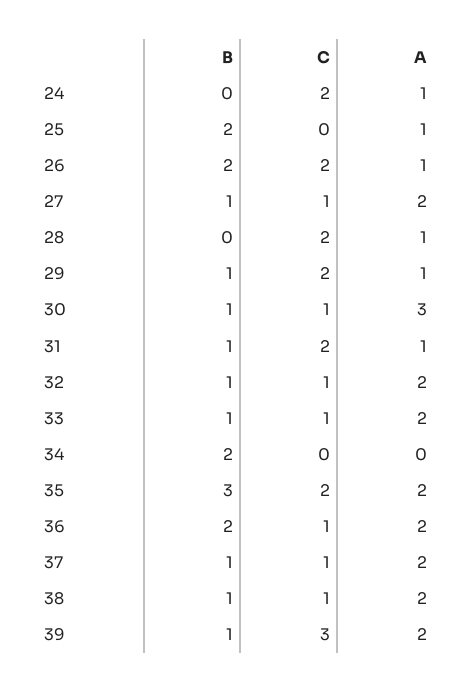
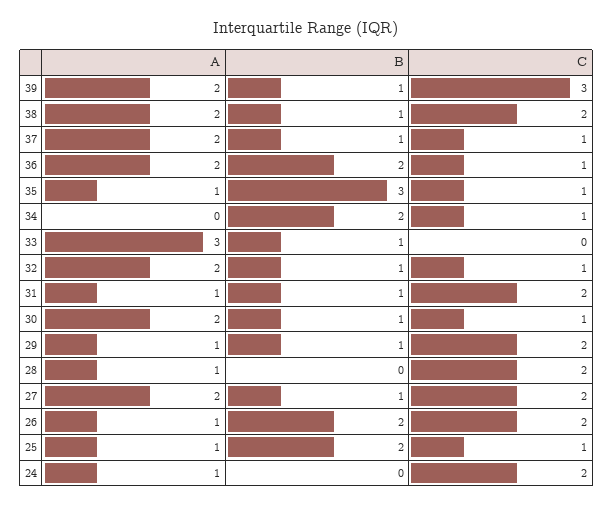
C, 25: 0 -> 1
C, 27: 1 -> 2
A, 30: 3 -> 2
C, 33: 1 -> 0
A, 33: 2 -> 3
C, 34: 0 -> 1
C, 35: 2 -> 1
A, 35: 2 -> 1
C, 38: 1 -> 2

